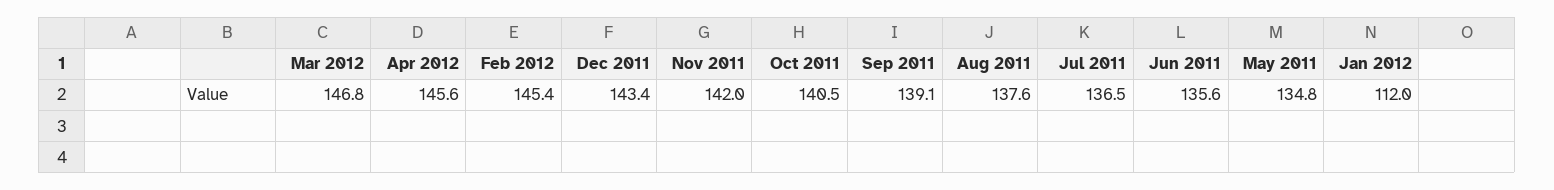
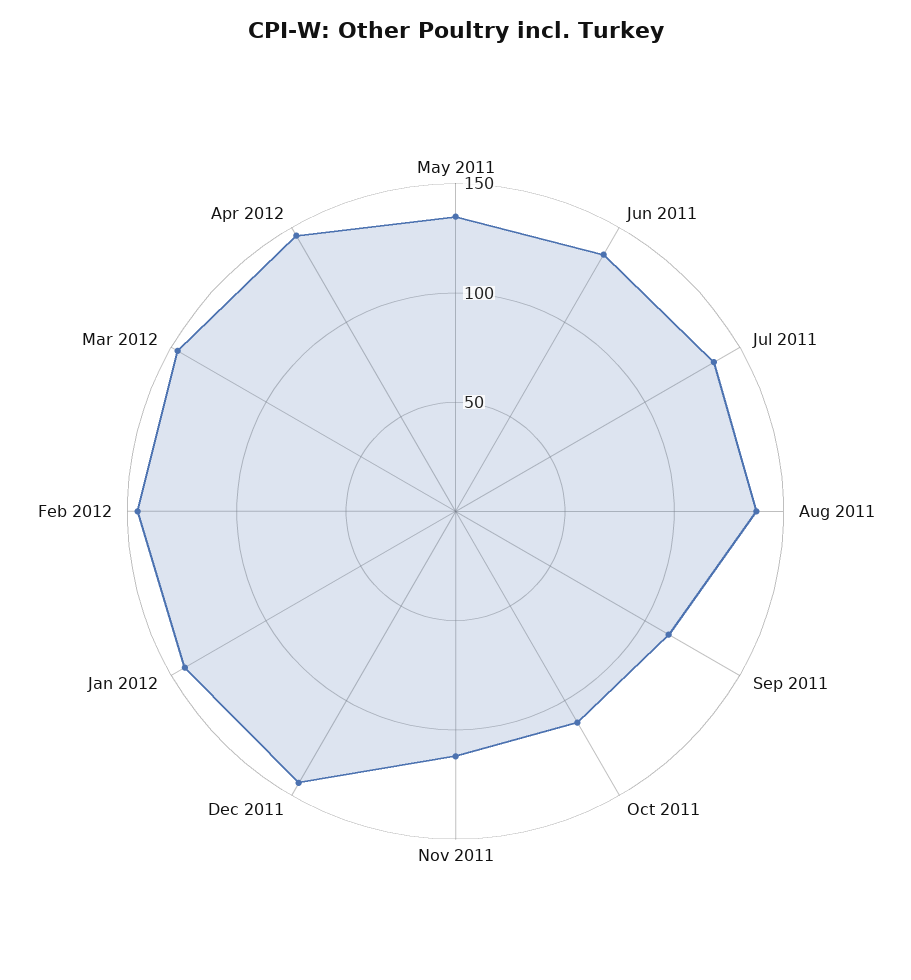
Nov 2011: 142 -> 110
Oct 2011: 140.5 -> 110
Sep 2011: 139.1 -> 110
Jan 2012: 112 -> 140

